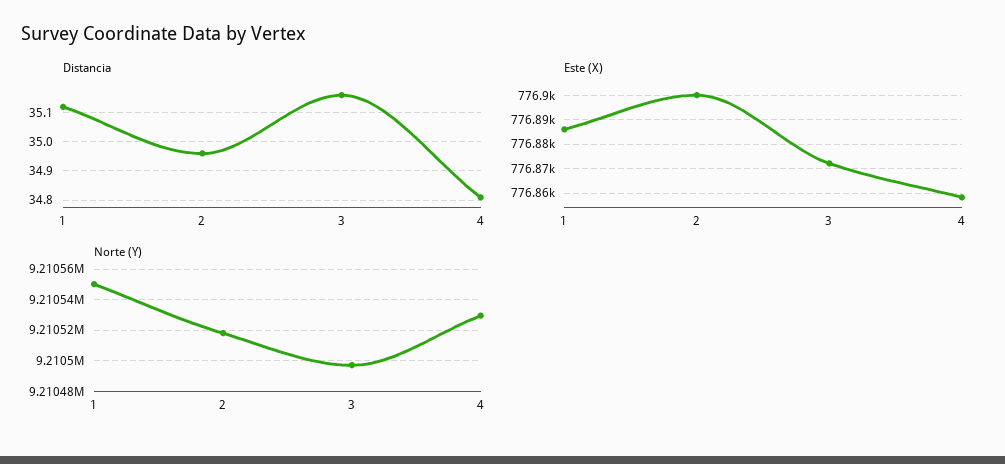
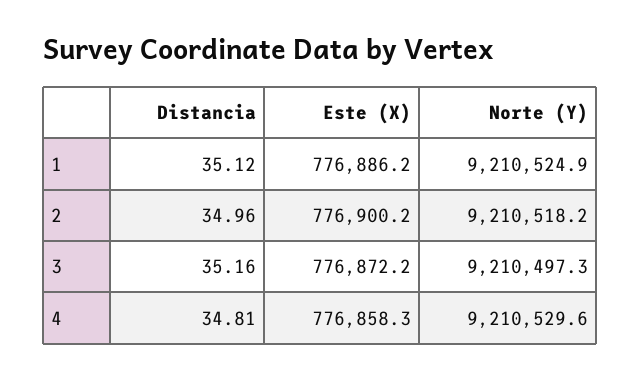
Norte (Y), 1: 9210550 -> 9210524.9

